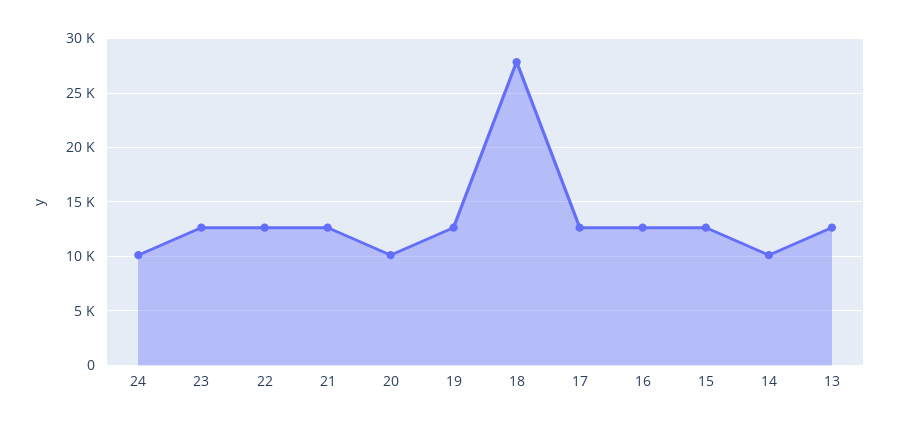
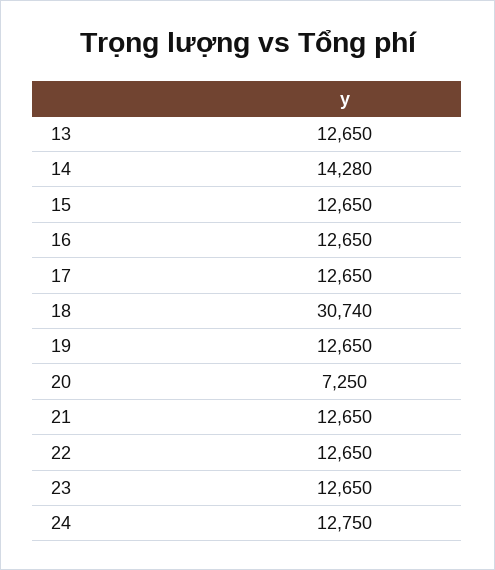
24: 10000 -> 12750
20: 10000 -> 7250
18: 28000 -> 30740
14: 10000 -> 14280

